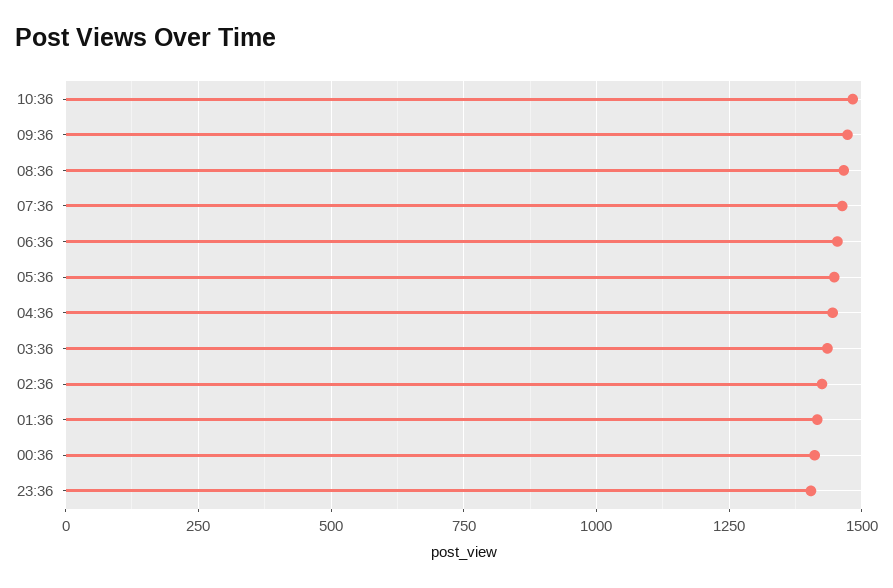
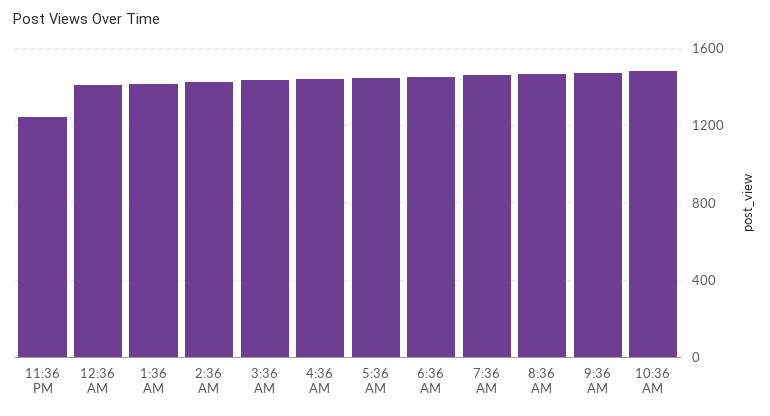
23:36: 1400 -> 1250

